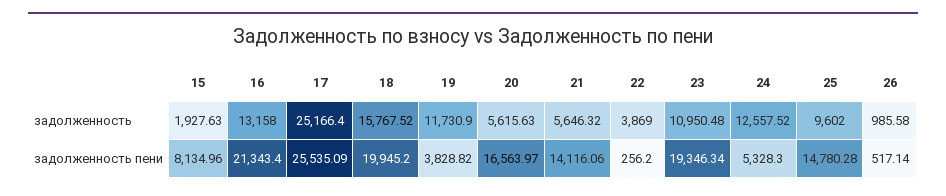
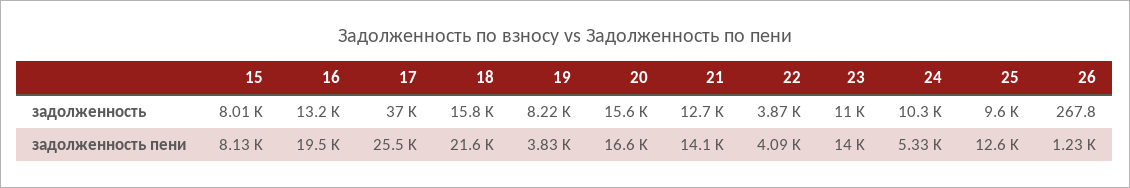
15, задолженность: 1927.63 -> 8010
17, задолженность: 25166.4 -> 37000
19, задолженность: 11730.9 -> 8220
20, задолженность: 5615.63 -> 15600
21, задолженность: 5646.32 -> 12700
24, задолженность: 12557.52 -> 10300
26, задолженность: 985.58 -> 267.8
16, задолженность пени: 21343.4 -> 19500
18, задолженность пени: 19945.2 -> 21600
22, задолженность пени: 256.2 -> 4090
23, задолженность пени: 19346.34 -> 14000
25, задолженность пени: 14780.28 -> 12600
26, задолженность пени: 517.14 -> 1230

